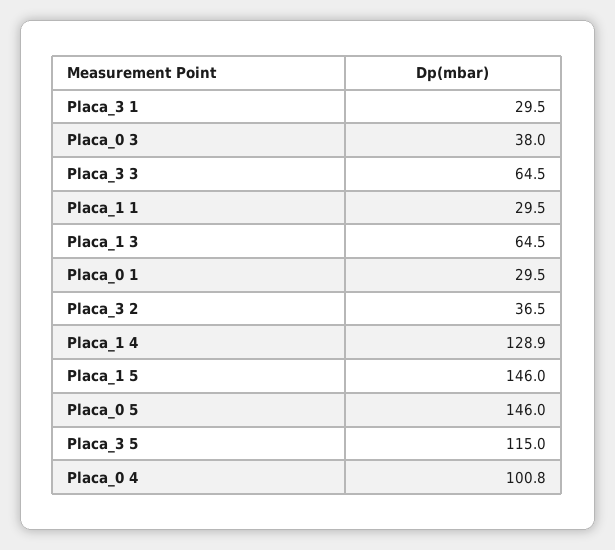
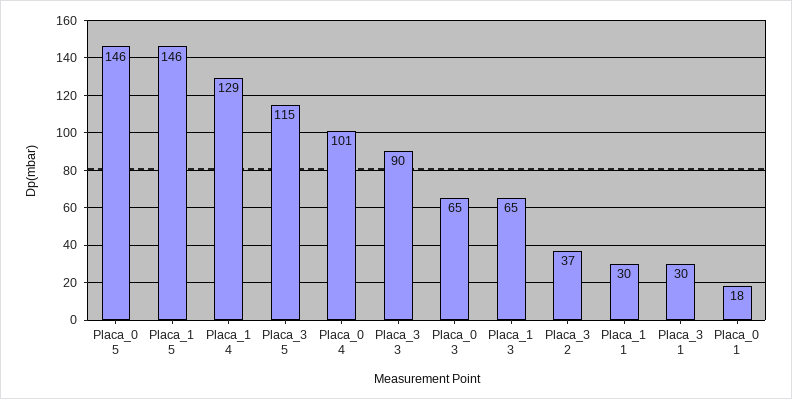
Placa_0 3: 38 -> 65
Placa_3 3: 64.5 -> 90
Placa_0 1: 29.5 -> 18

